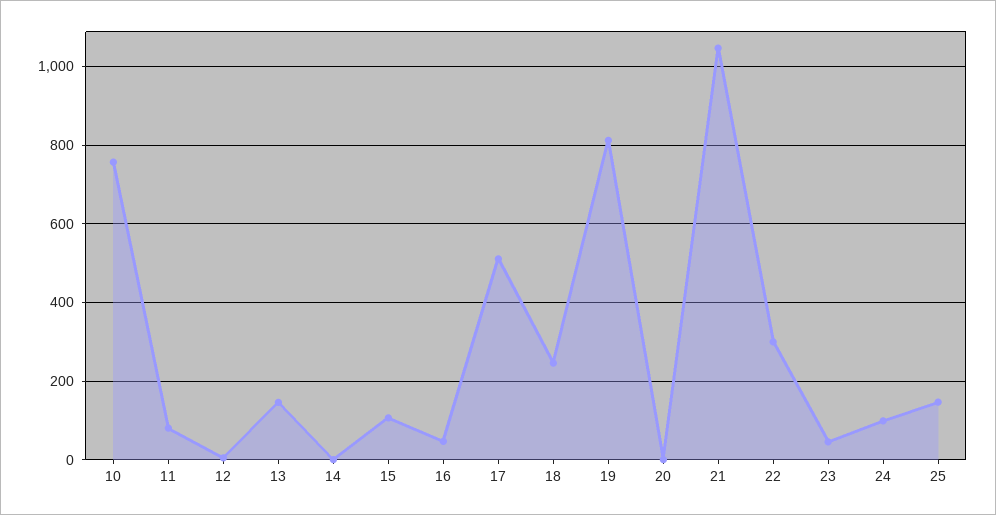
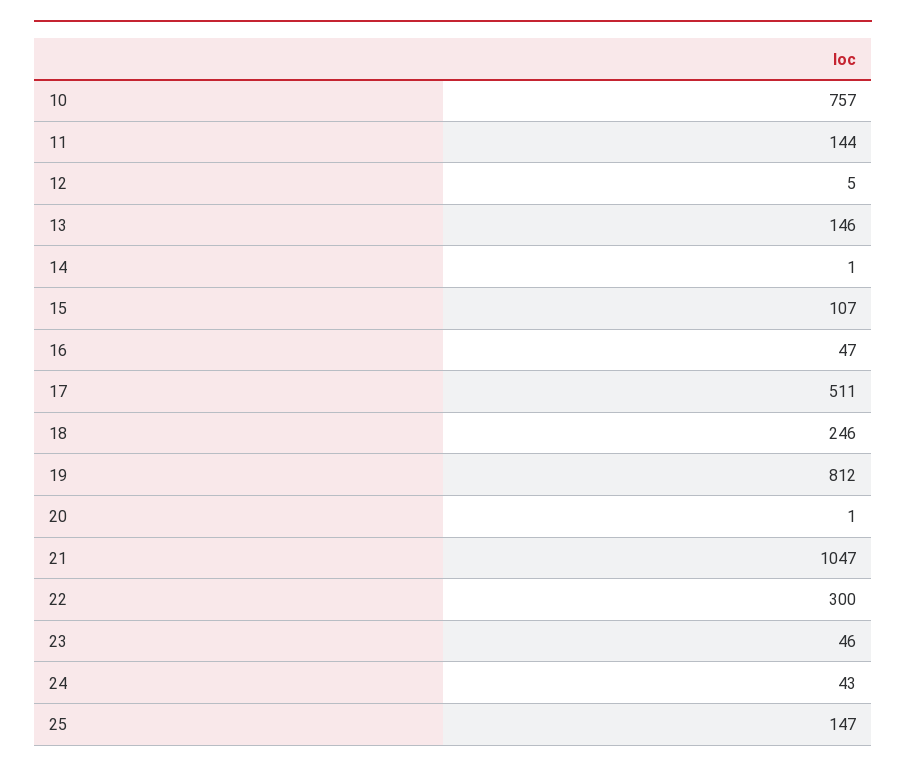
11: 80 -> 144
24: 100 -> 43

